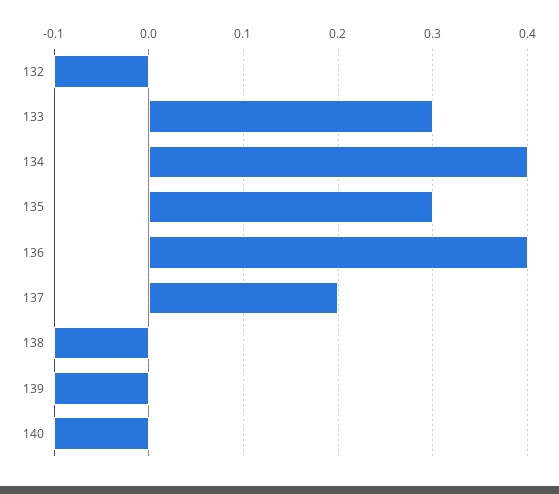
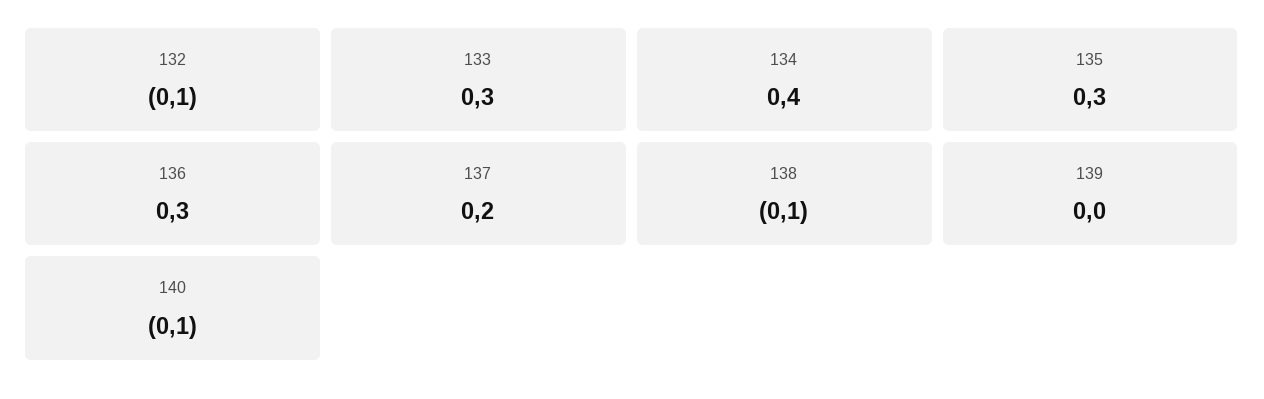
136: 0.4 -> 0.3
139: -0.1 -> 0

